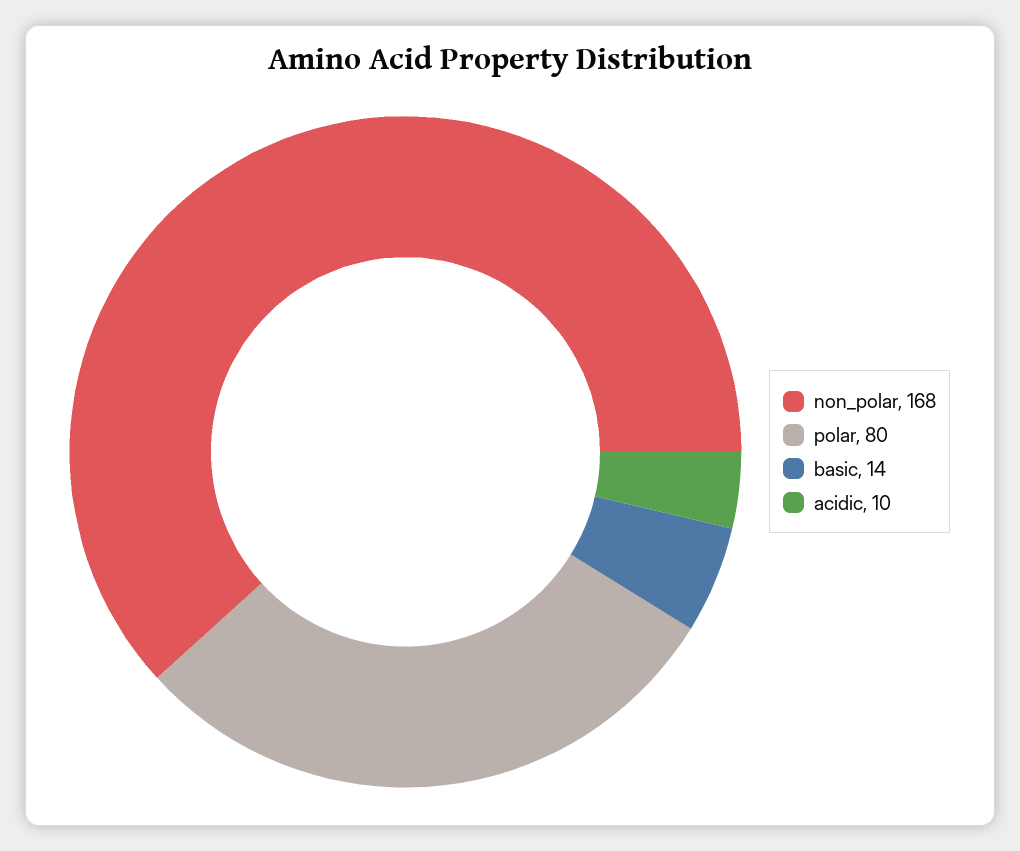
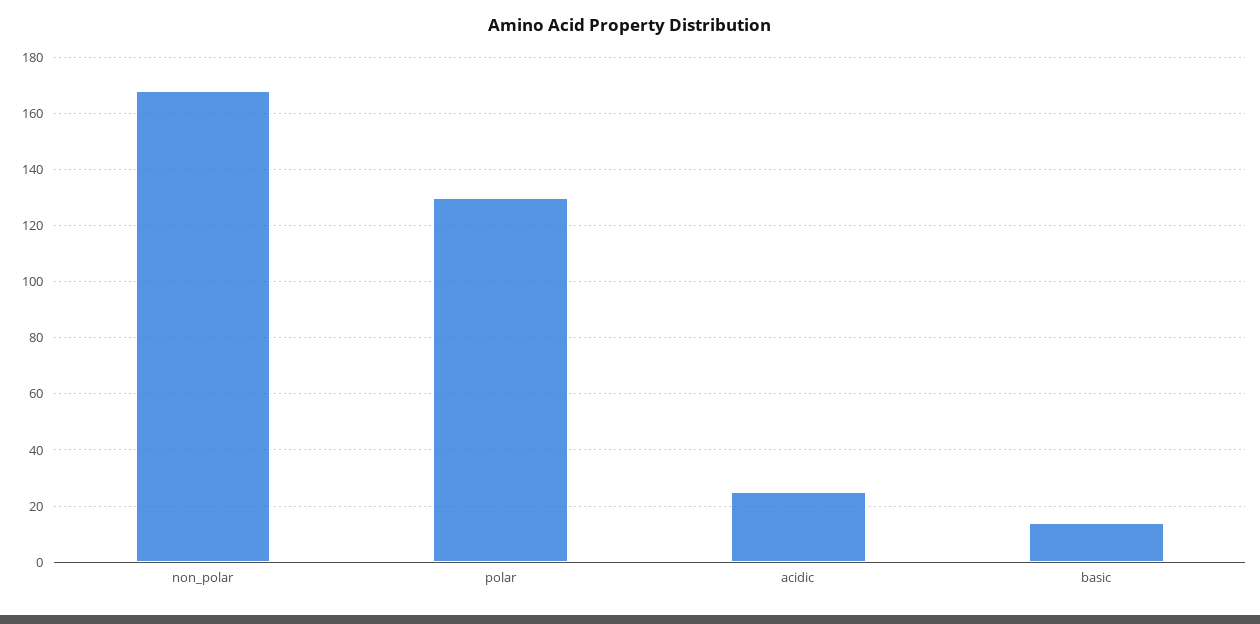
polar: 80 -> 130
acidic: 10 -> 25

